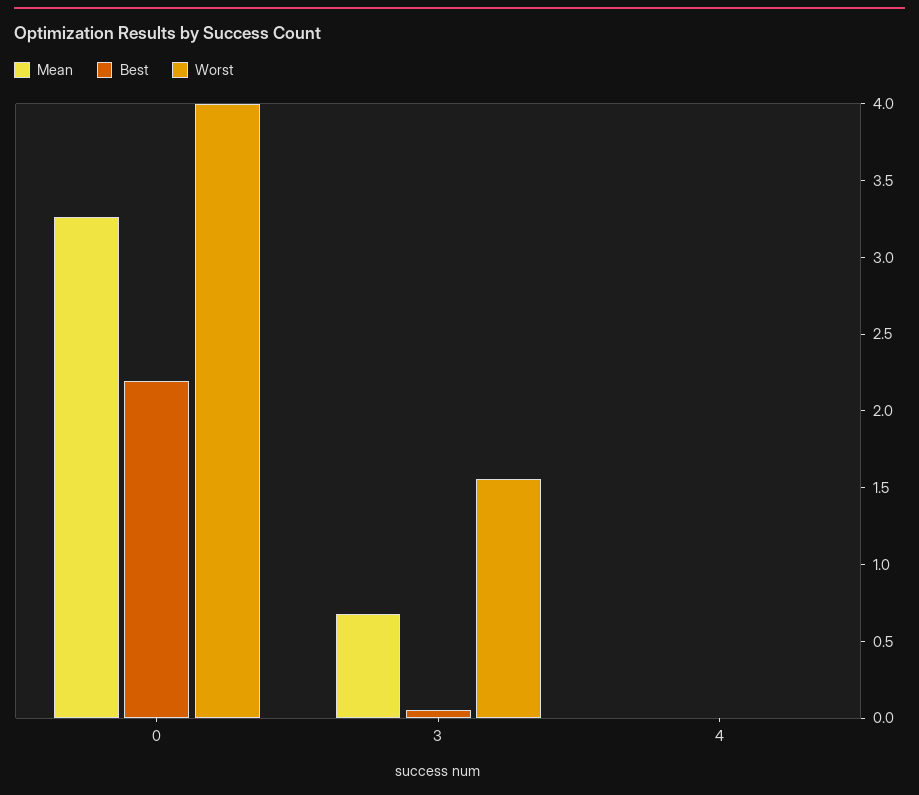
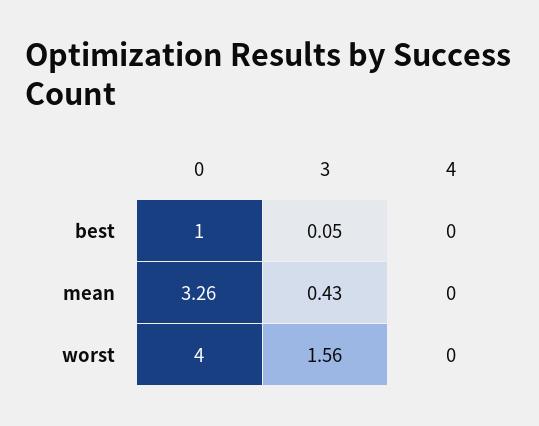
Best, 0: 2.2 -> 1
Mean, 3: 0.7 -> 0.43

